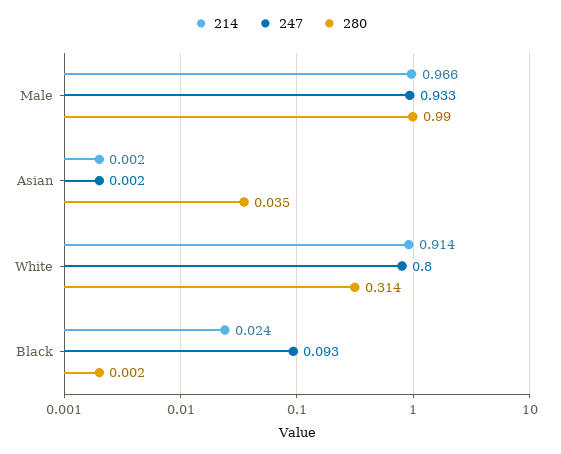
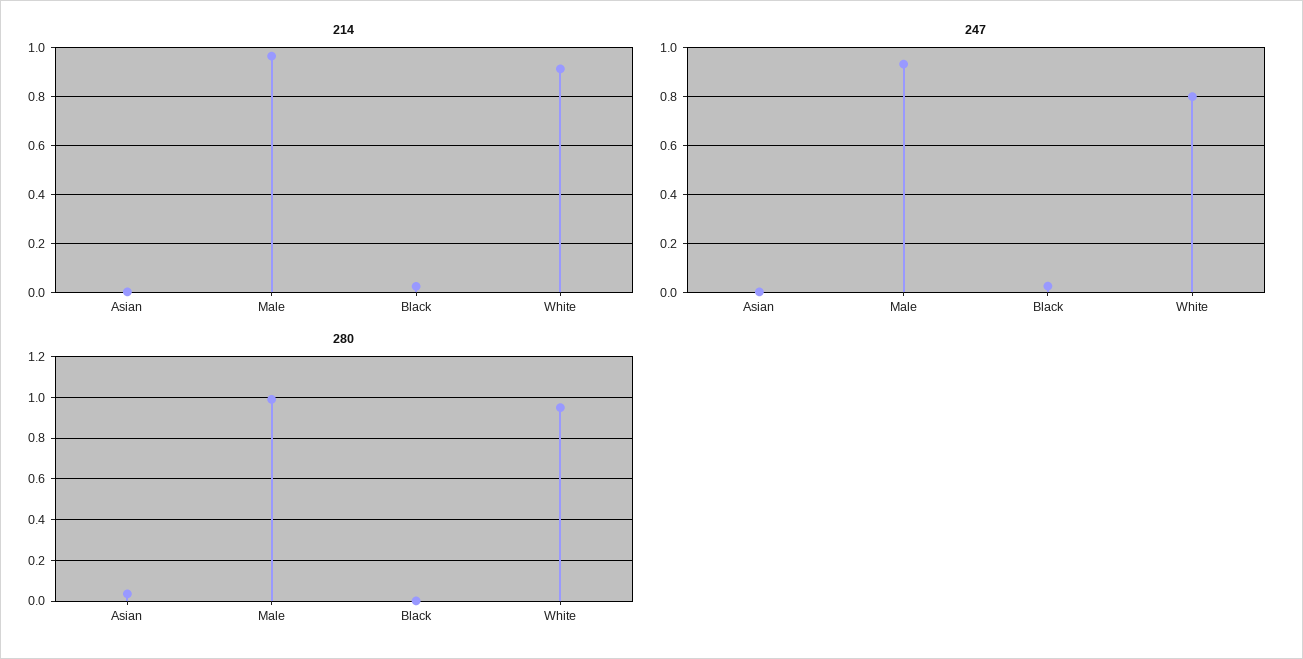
280, White: 0.314 -> 0.95
247, Black: 0.093 -> 0.025

